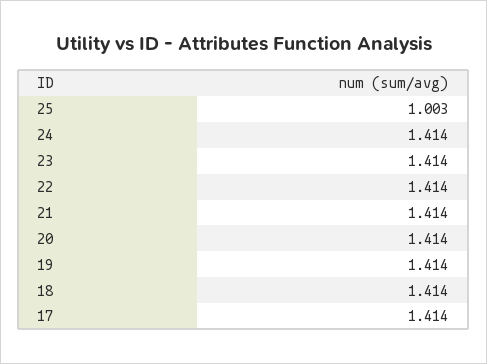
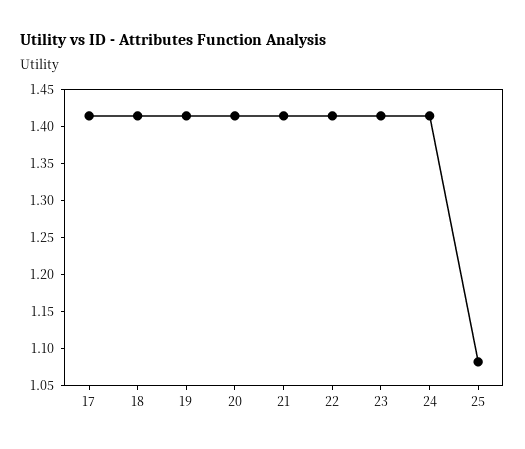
25: 1.003 -> 1.075

